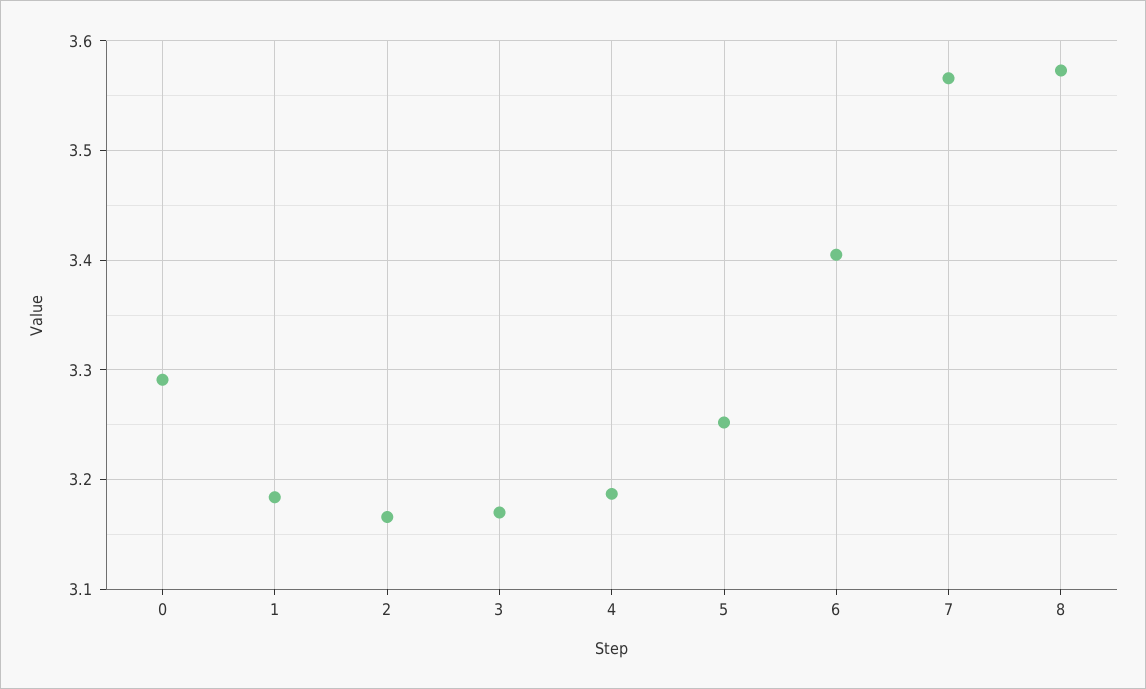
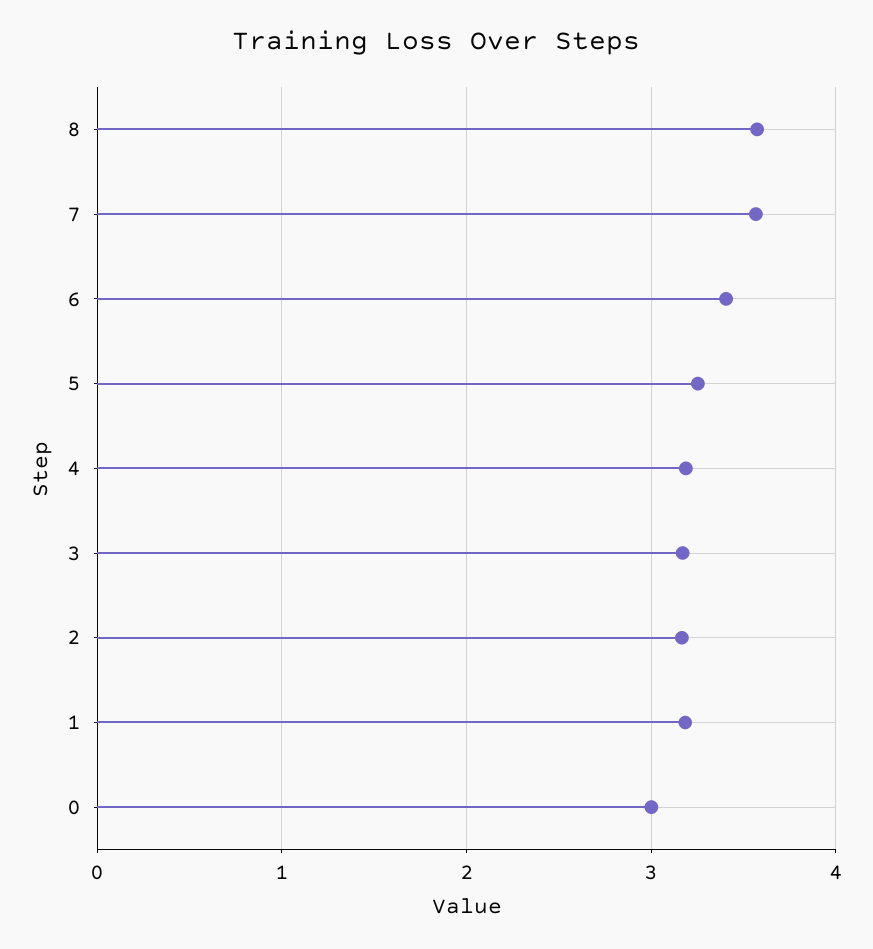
0: 3.29 -> 3

